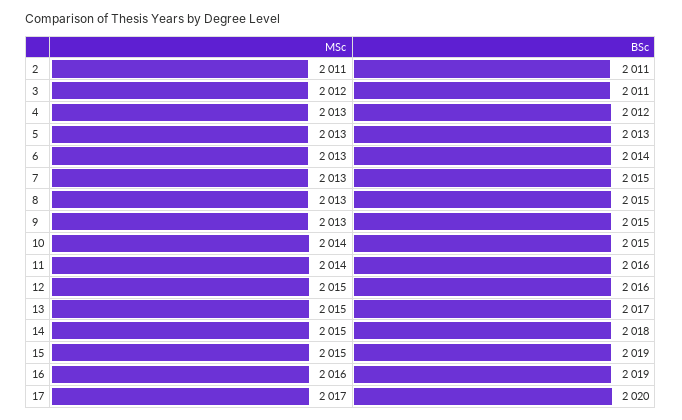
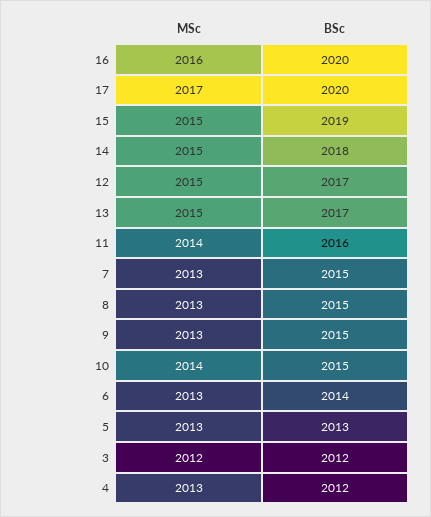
MSc, 2: 2011 -> none
BSc, 2: 2011 -> none
BSc, 3: 2011 -> 2012
BSc, 12: 2016 -> 2017
BSc, 16: 2019 -> 2020

